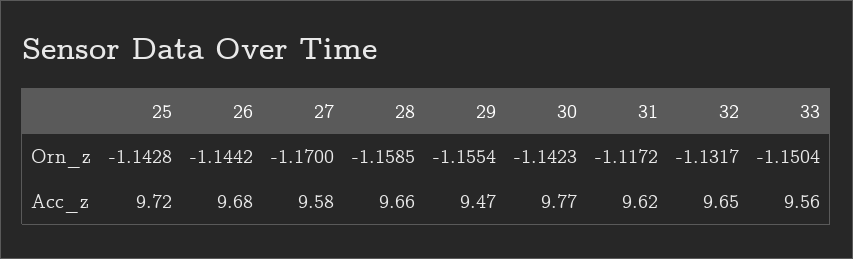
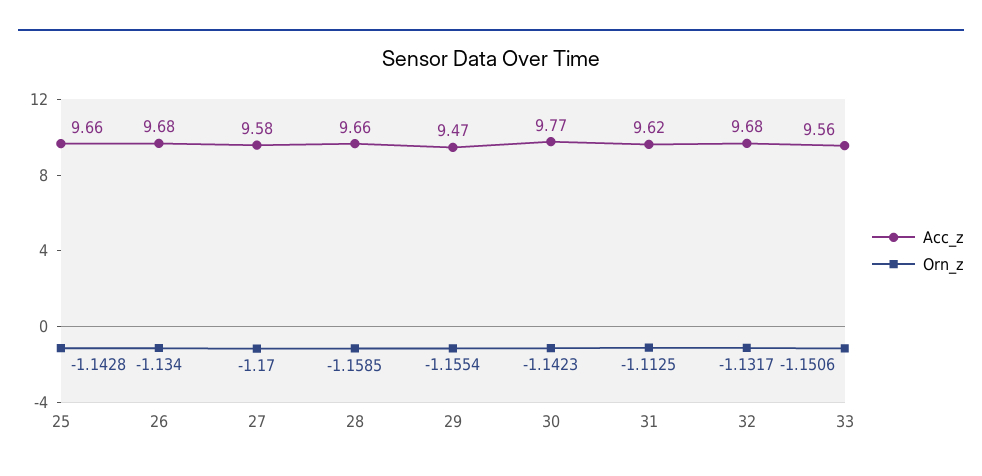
Orn_z, 26: -1.1442 -> -1.134
Orn_z, 31: -1.1172 -> -1.1125
Orn_z, 33: -1.1504 -> -1.1506
Acc_z, 25: 9.72 -> 9.66
Acc_z, 32: 9.65 -> 9.68

